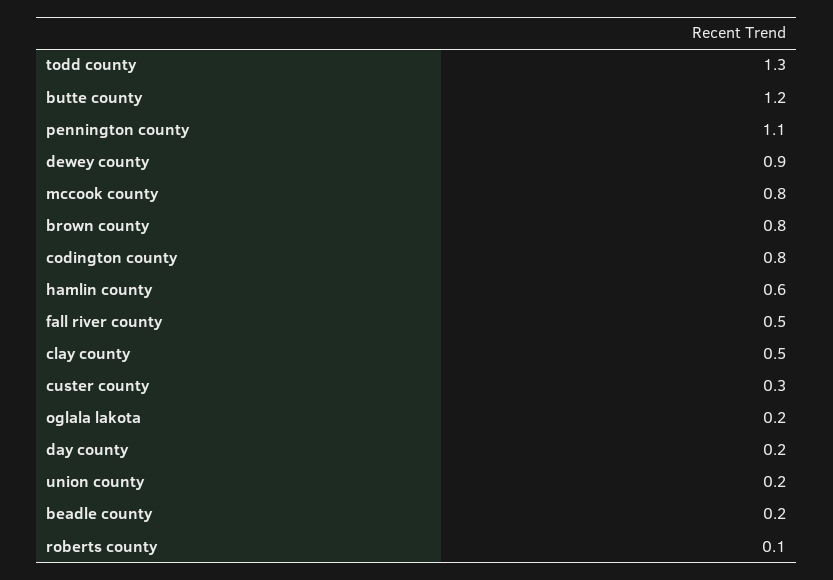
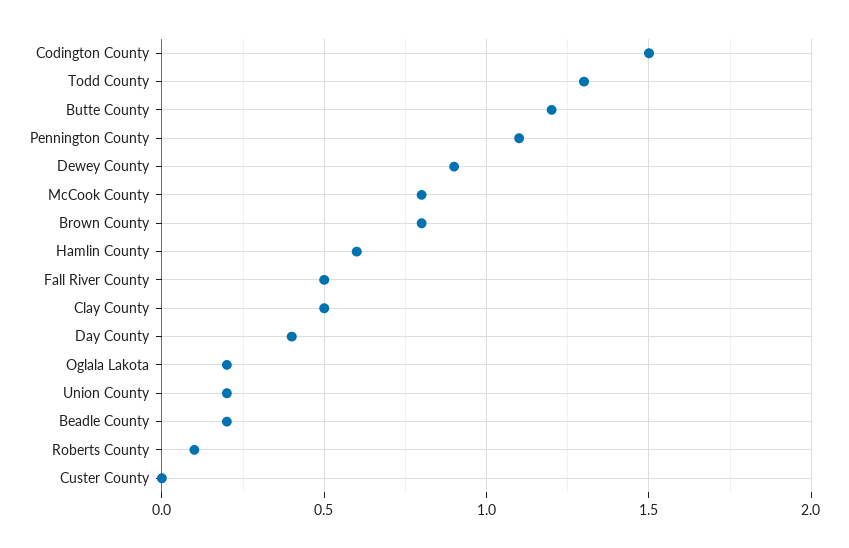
codington county: 0.8 -> 1.5
custer county: 0.3 -> 0
day county: 0.2 -> 0.4

